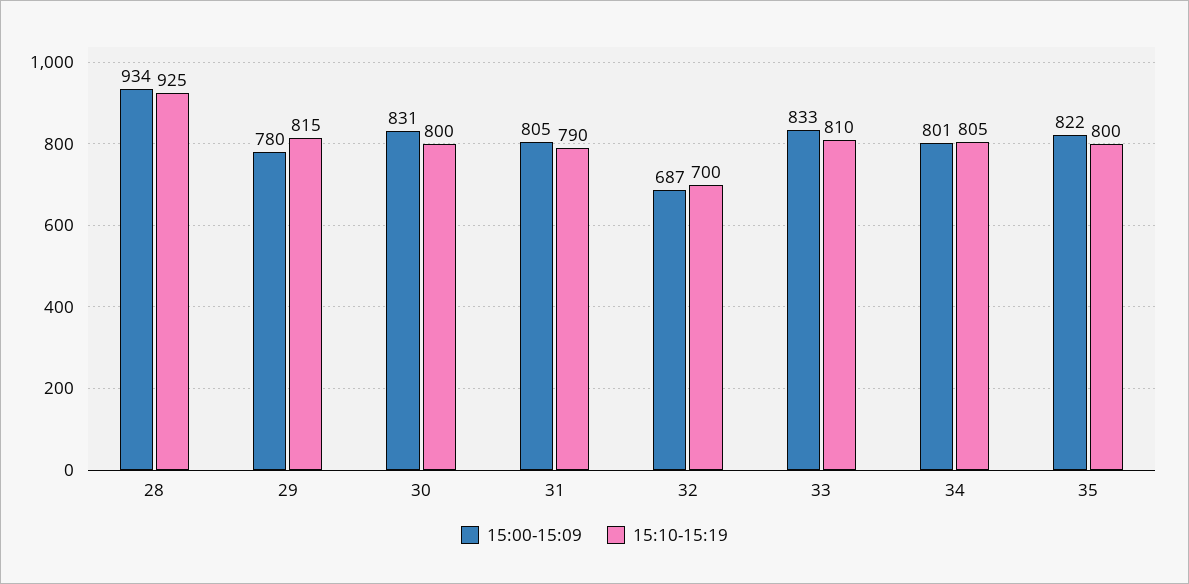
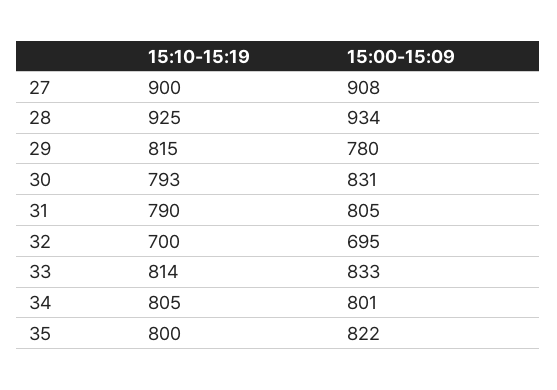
15:10-15:19, 30: 800 -> 793
15:00-15:09, 32: 687 -> 695
15:10-15:19, 33: 810 -> 814
15:10-15:19, 27: none -> 900
15:00-15:09, 27: none -> 908

